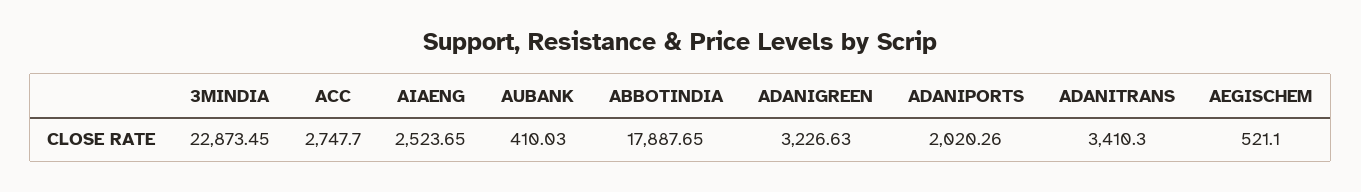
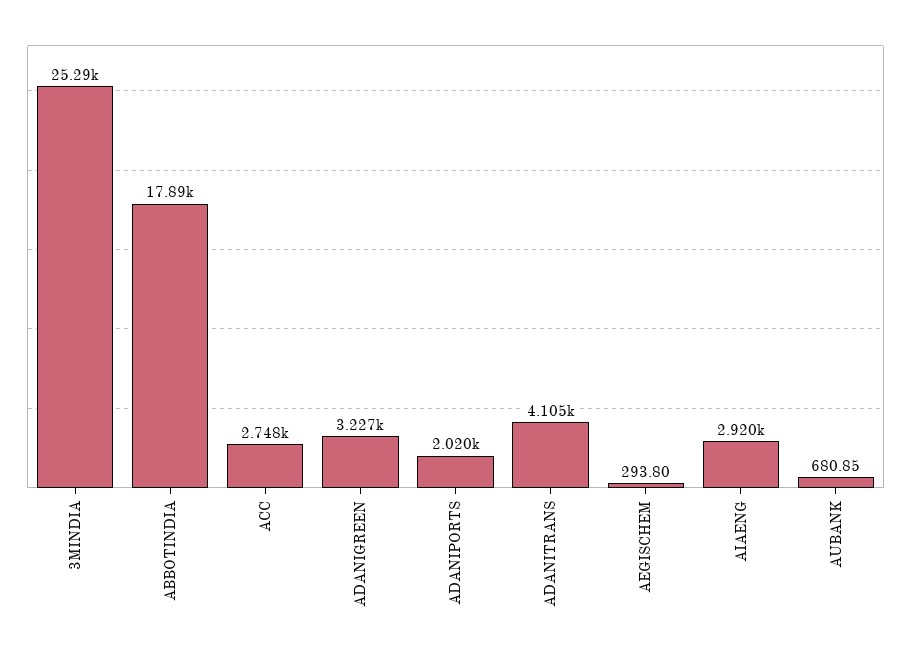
3MINDIA: 22873.45 -> 25290
AIAENG: 2523.65 -> 2920
AUBANK: 410.03 -> 680.85
ADANITRANS: 3410.3 -> 4105
AEGISCHEM: 521.1 -> 293.8

